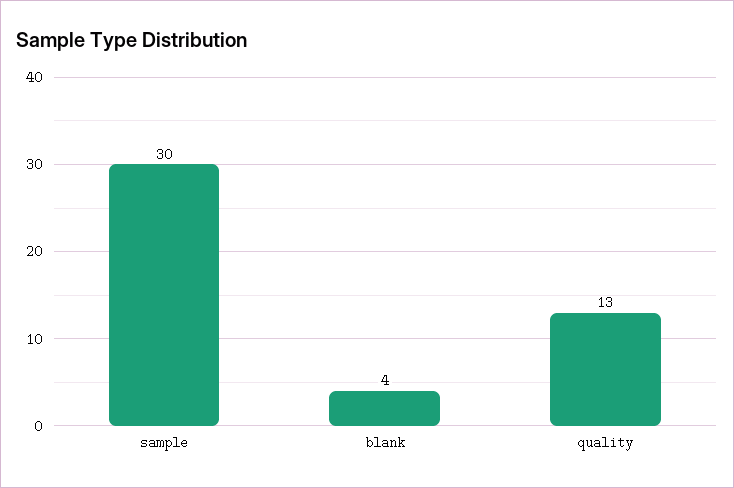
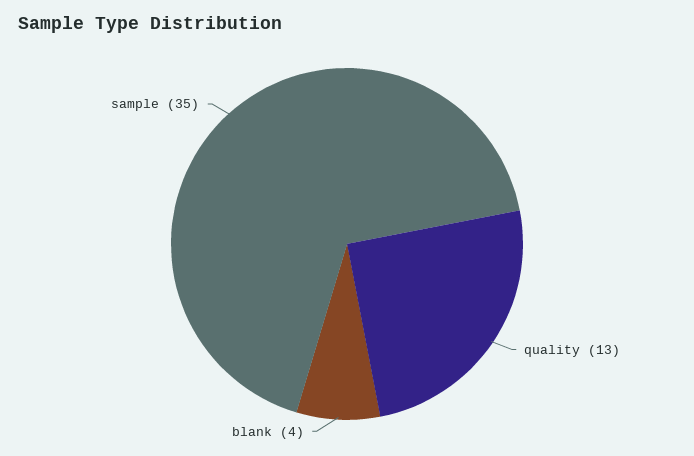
sample: 30 -> 35

